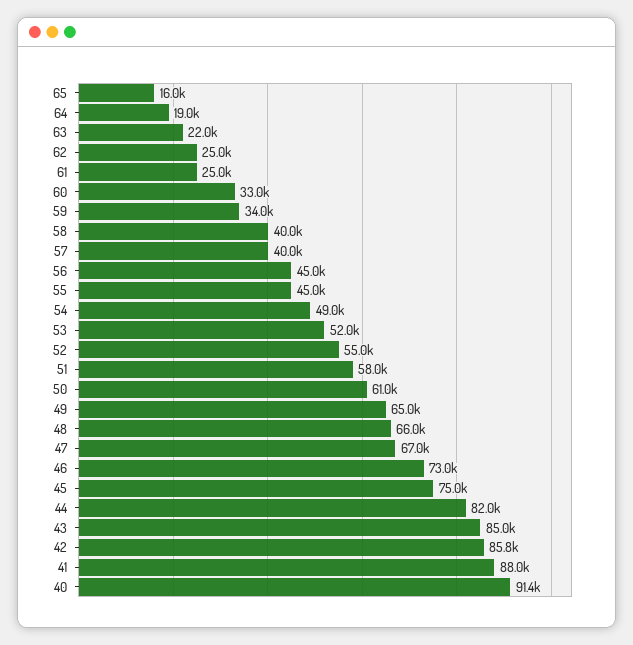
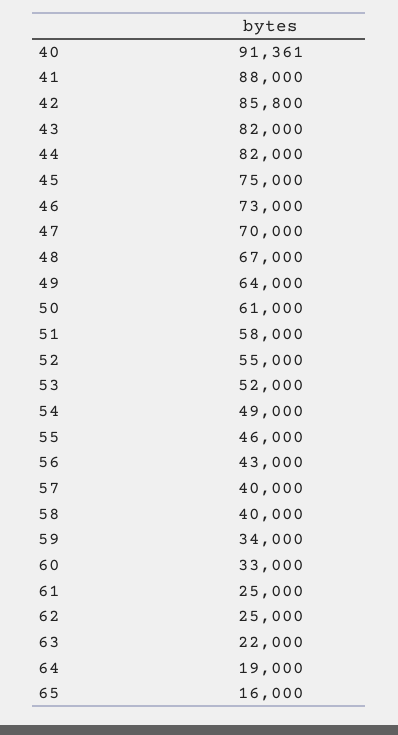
56: 45000 -> 43000
55: 45000 -> 46000
49: 65000 -> 64000
48: 66000 -> 67000
47: 67000 -> 70000
43: 85000 -> 82000

